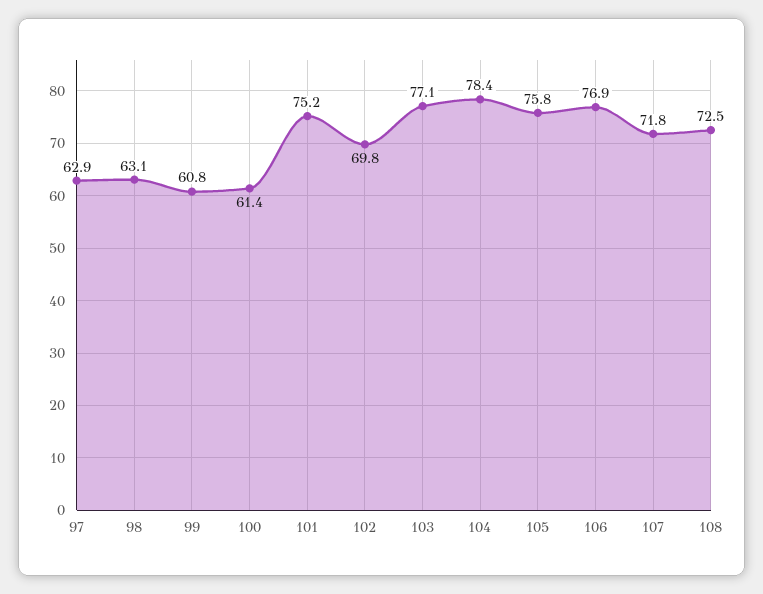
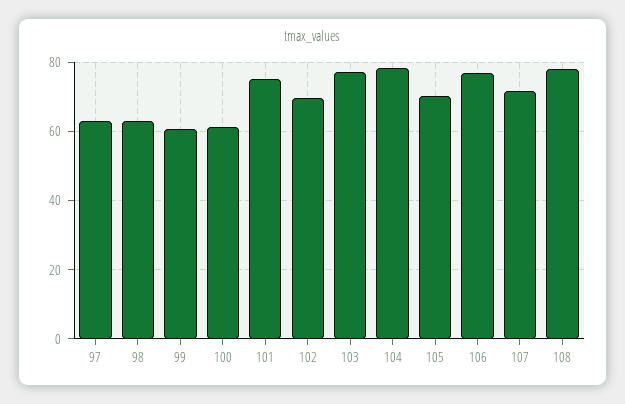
105: 75.8 -> 70
108: 72.5 -> 78

